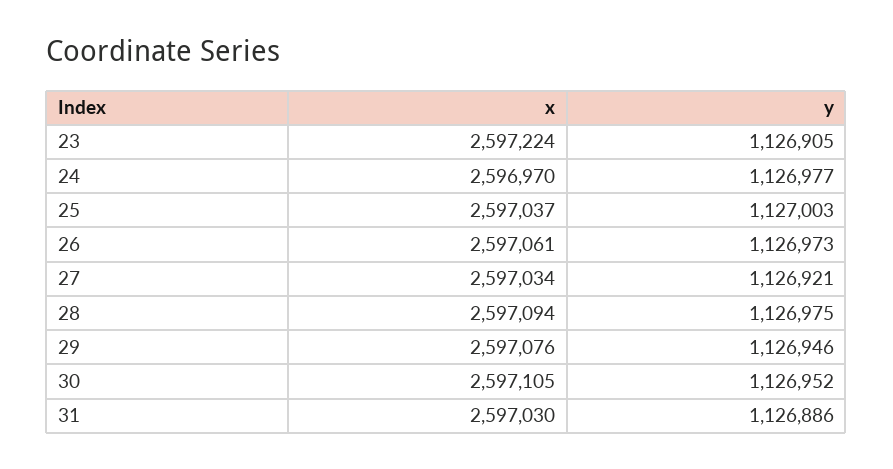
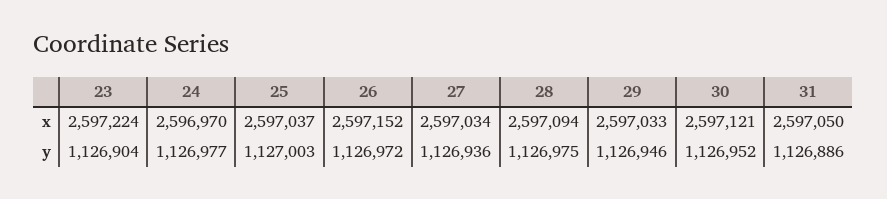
y, 23: 1126905 -> 1126904
x, 26: 2597061 -> 2597152
y, 26: 1126973 -> 1126972
y, 27: 1126921 -> 1126936
x, 29: 2597076 -> 2597033
x, 30: 2597105 -> 2597121
x, 31: 2597030 -> 2597050

